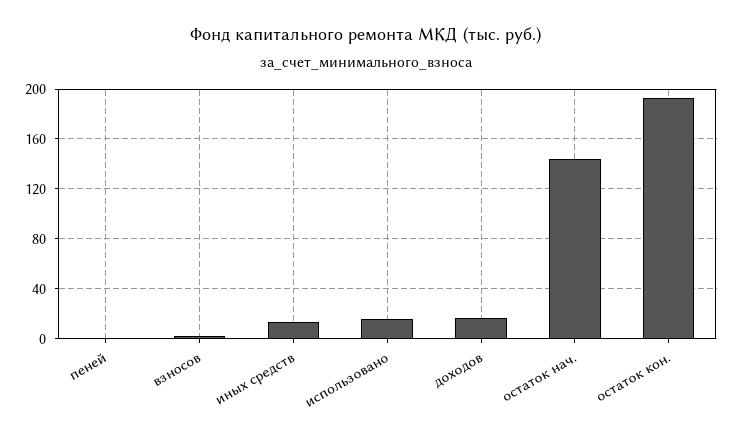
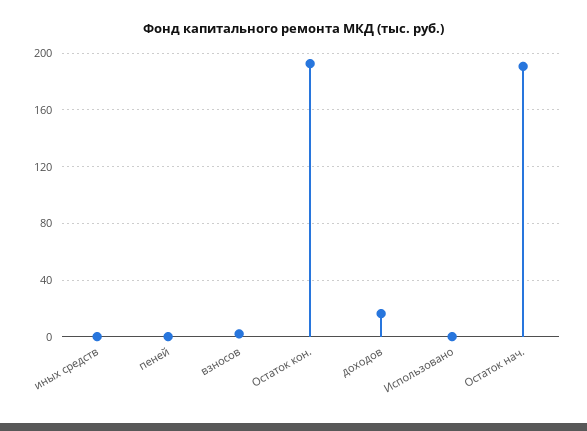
иных средств: 15 -> 0
использовано: 15 -> 0
остаток нач.: 145 -> 190

